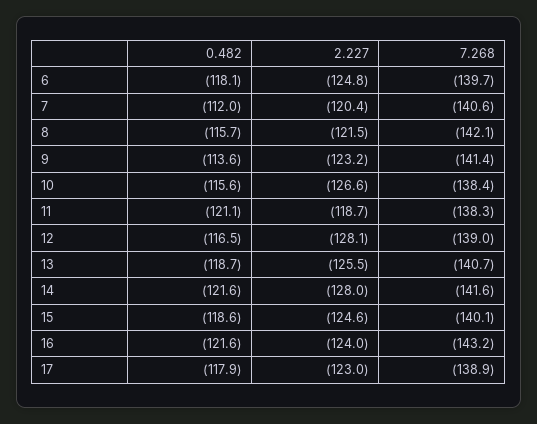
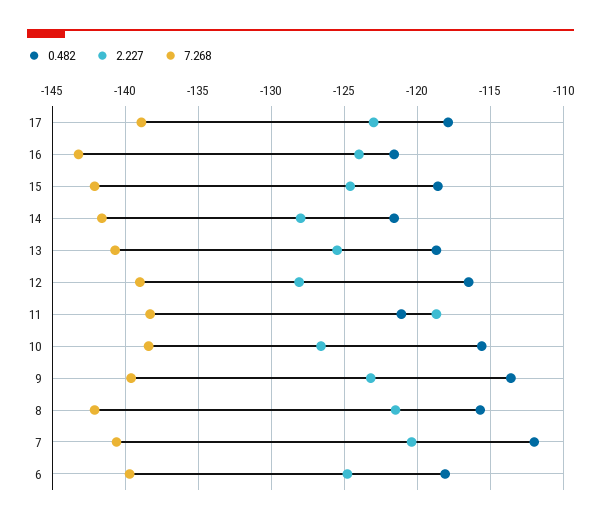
7.268, 9: -141.4 -> -139.5
7.268, 15: -140.1 -> -142

